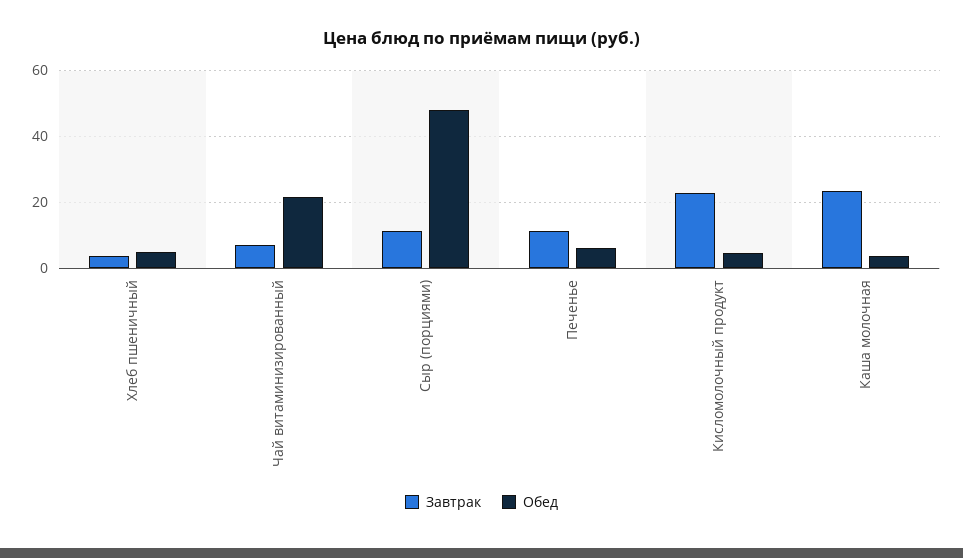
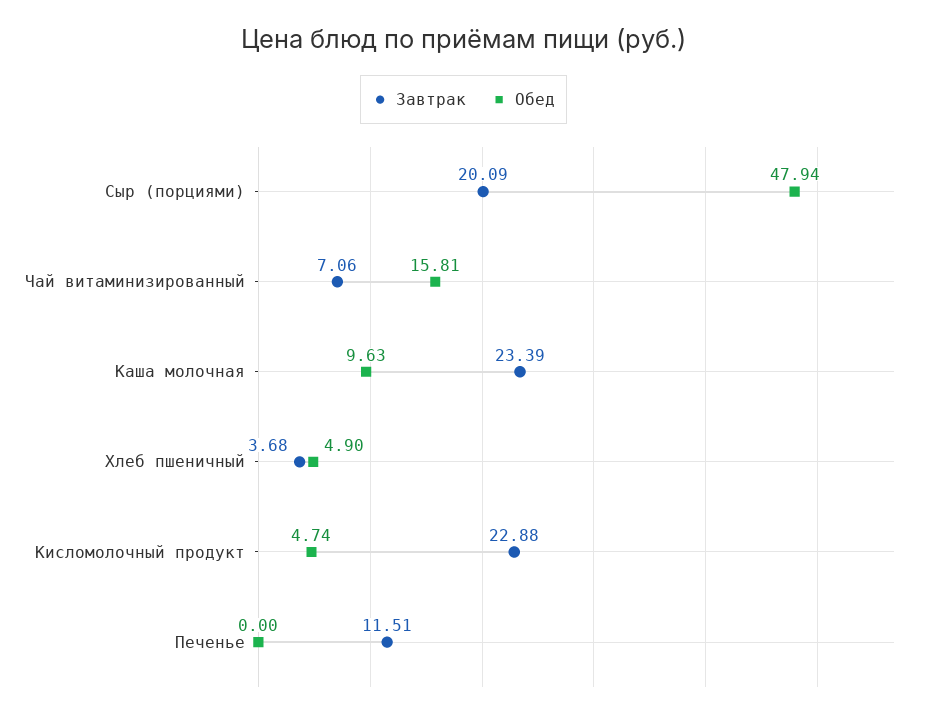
Обед, Чай витаминизированный: 22 -> 15.81
Завтрак, Сыр (порциями): 12 -> 20.09
Обед, Печенье: 6 -> 0
Обед, Каша молочная: 4 -> 9.63

